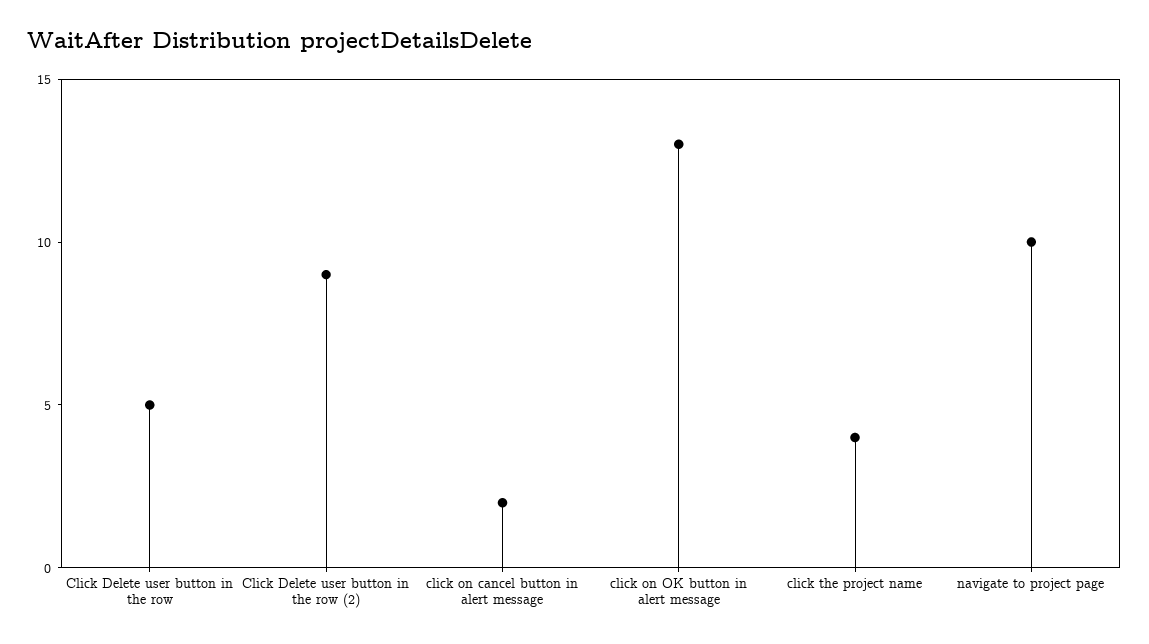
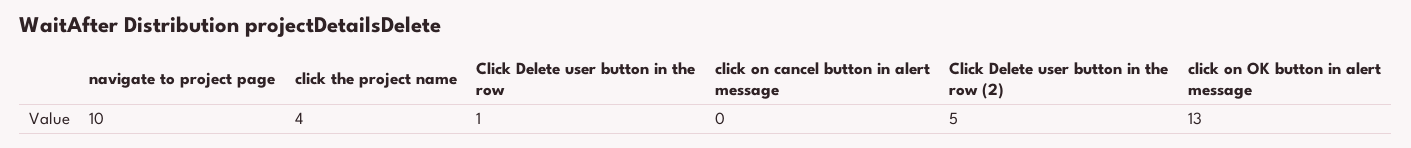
Click Delete user button in the row: 5 -> 1
Click Delete user button in the row (2): 9 -> 5
click on cancel button in alert message: 2 -> 0

